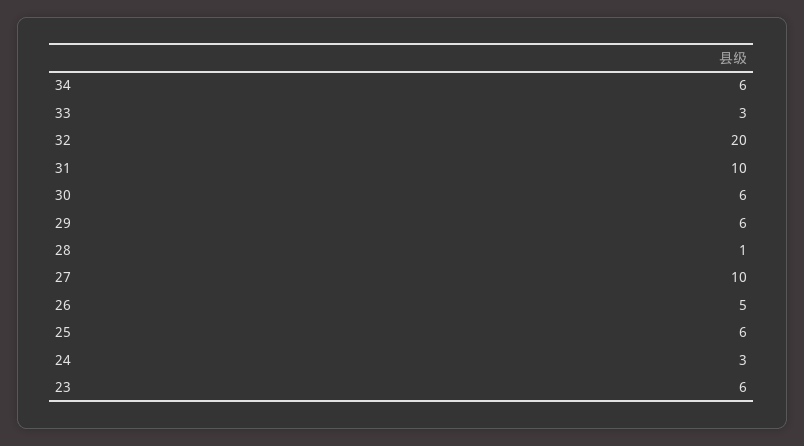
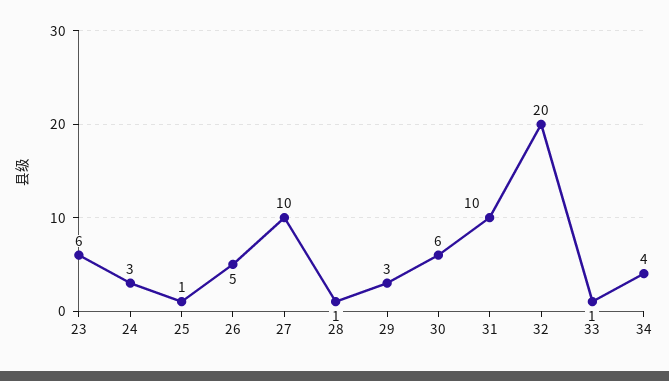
34: 6 -> 4
33: 3 -> 1
29: 6 -> 3
25: 6 -> 1

